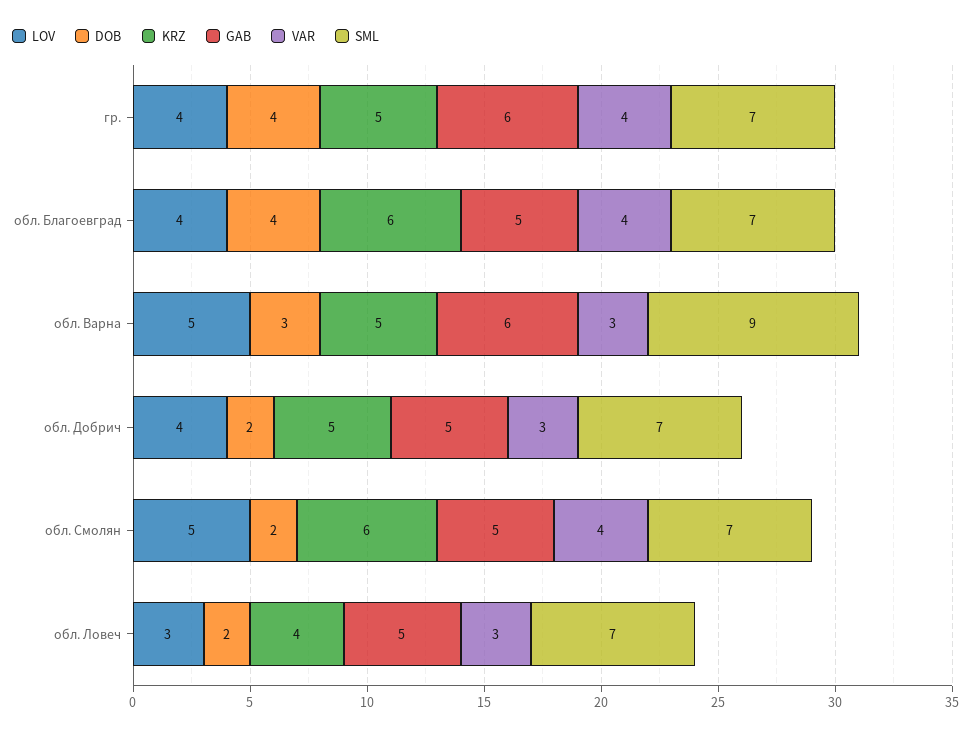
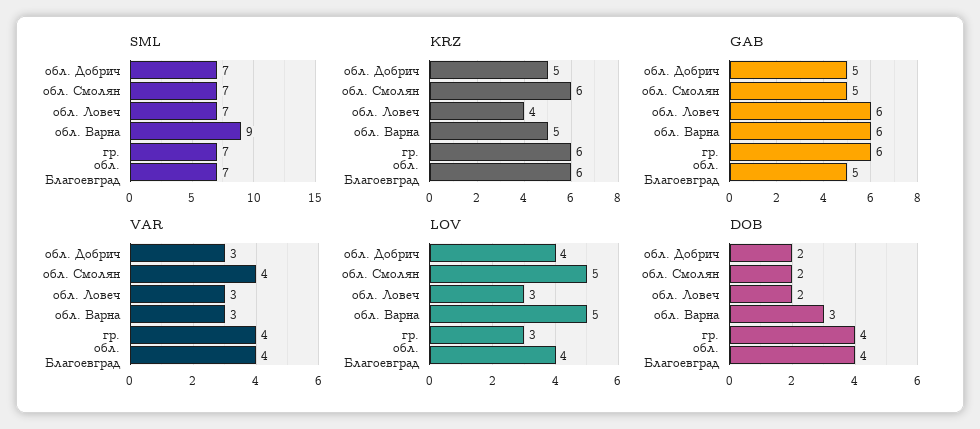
LOV, гр.: 4 -> 3
KRZ, гр.: 5 -> 6
GAB, обл. Ловеч: 5 -> 6

